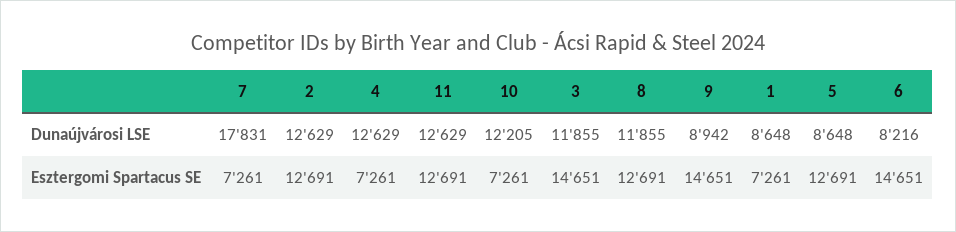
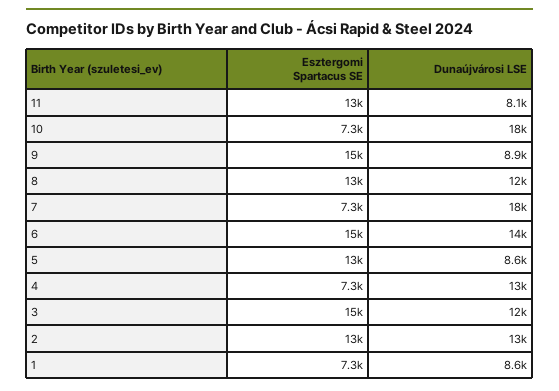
11, Dunaújvárosi LSE: 12629 -> 8100
10, Dunaújvárosi LSE: 12205 -> 18000
6, Dunaújvárosi LSE: 8216 -> 14000

